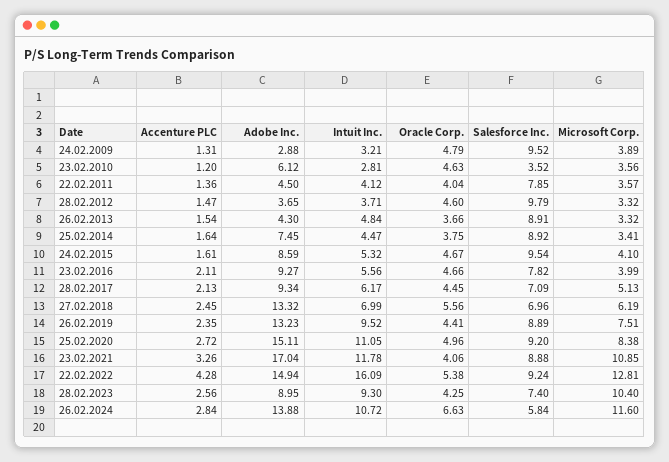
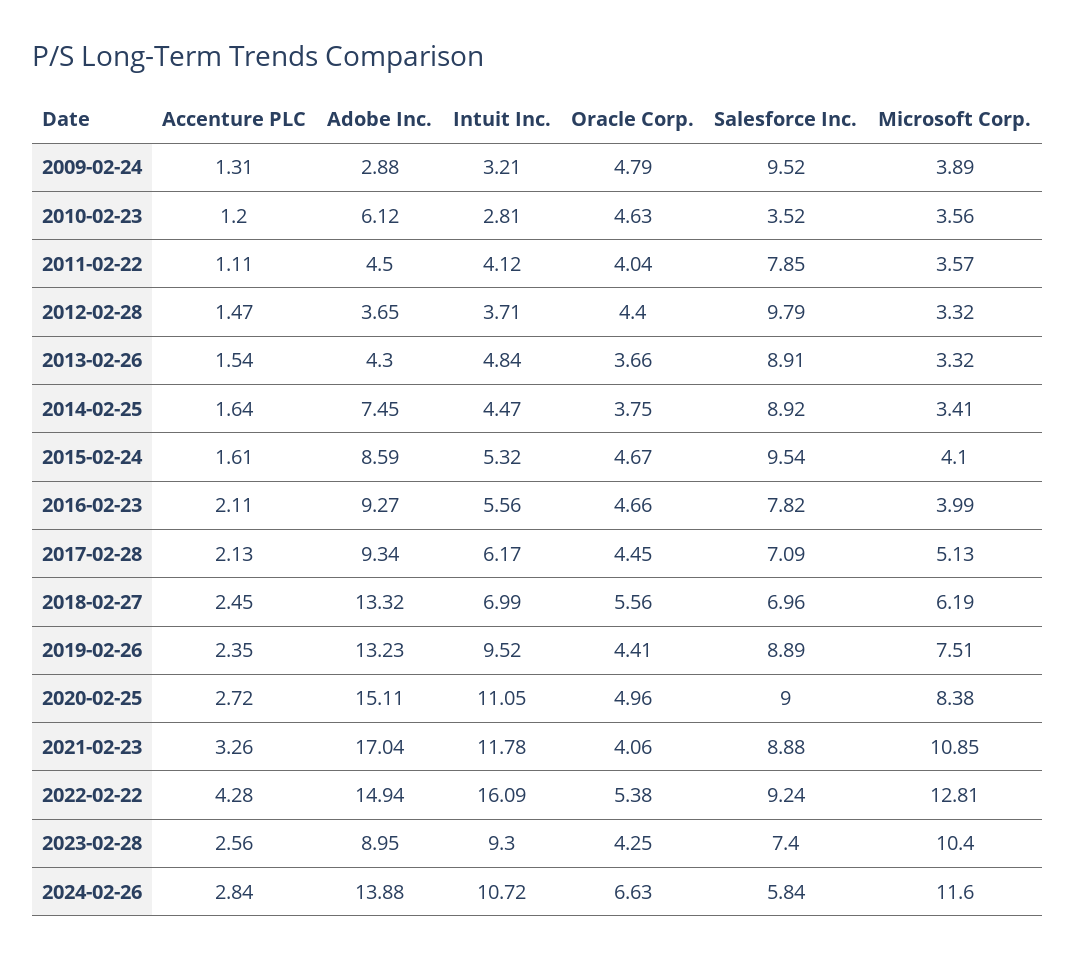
Accenture PLC, 22.02.2011: 1.36 -> 1.11
Oracle Corp., 28.02.2012: 4.6 -> 4.4
Salesforce Inc., 25.02.2020: 9.2 -> 9

